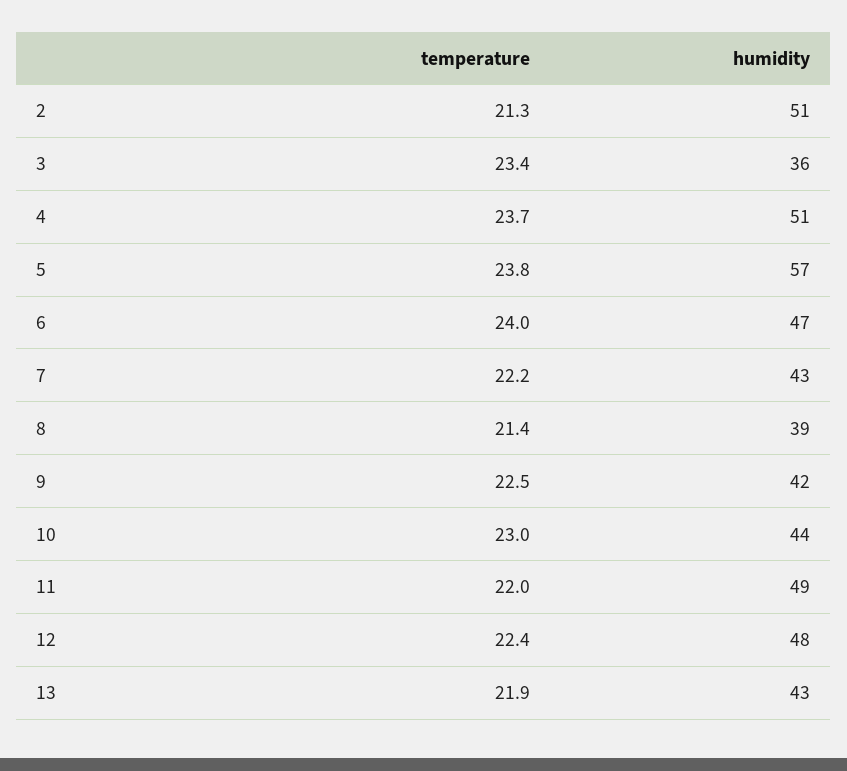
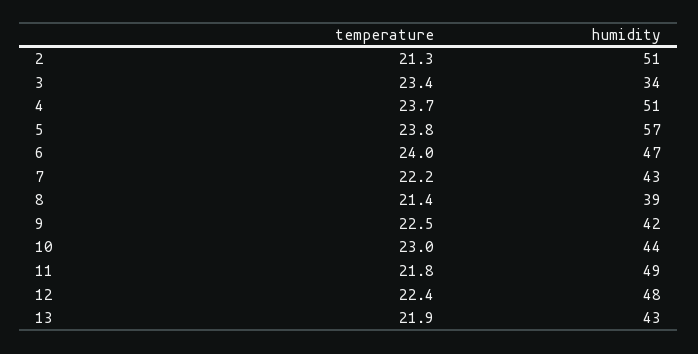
humidity, 3: 36 -> 34
temperature, 11: 22 -> 21.8

